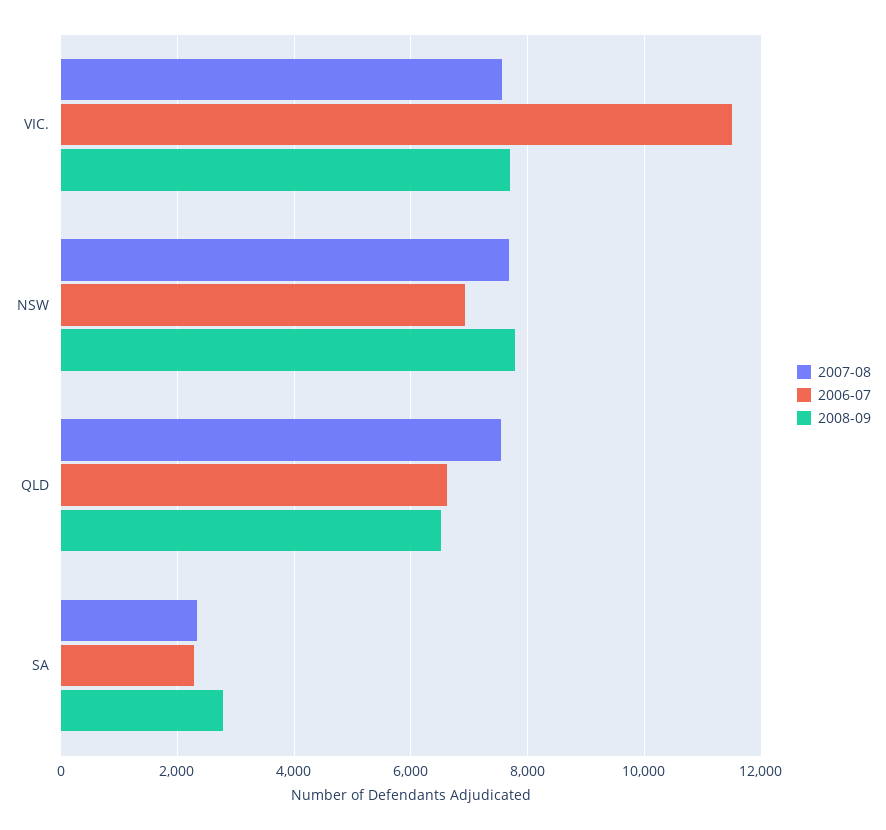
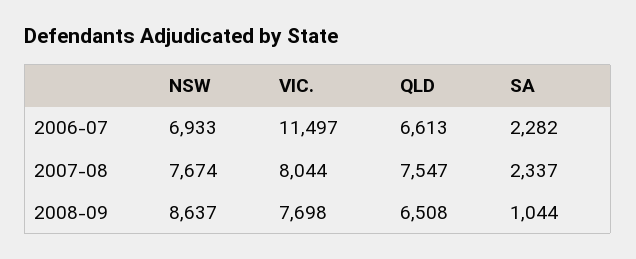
2007-08, VIC.: 7600 -> 8044
2008-09, NSW: 7800 -> 8637
2008-09, SA: 2800 -> 1044

